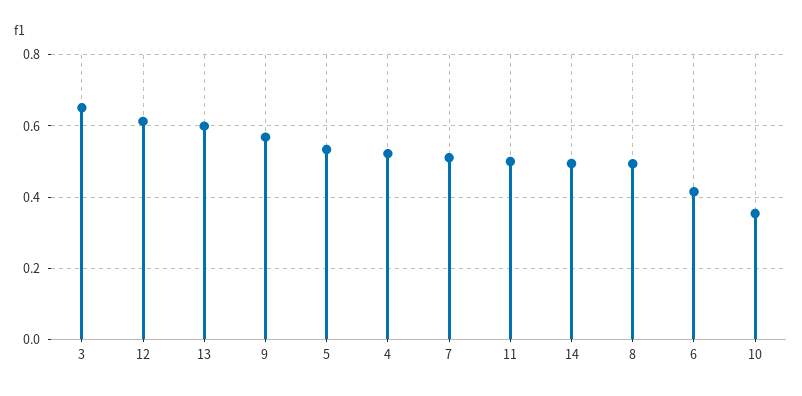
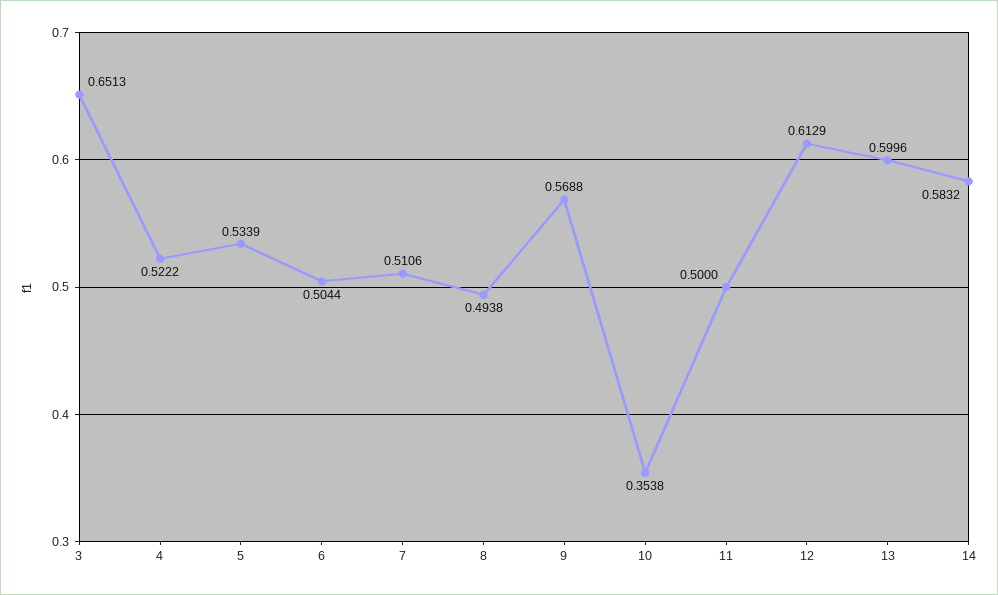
14: 0.5 -> 0.5832
6: 0.42 -> 0.5044

